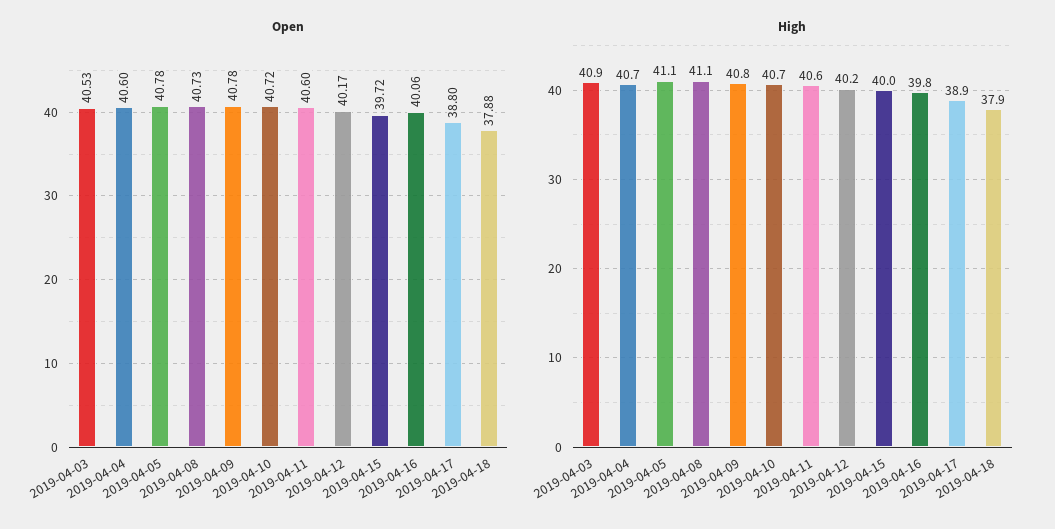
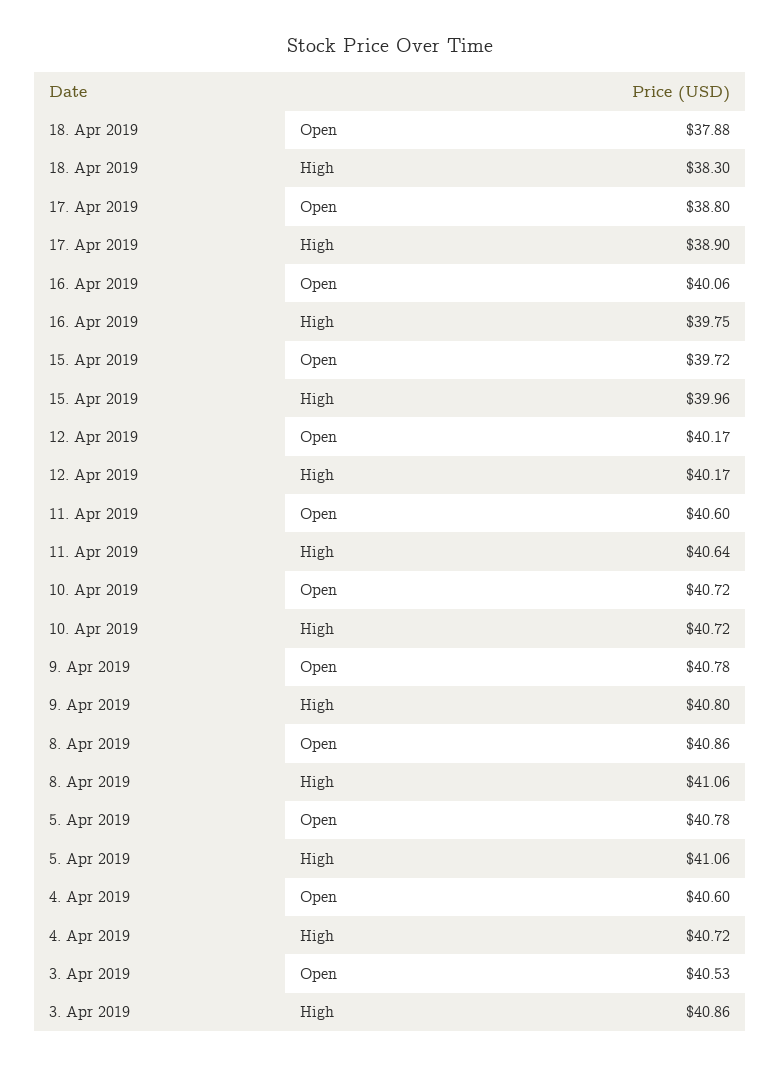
Open, 2019-04-08: 40.73 -> 40.86
High, 2019-04-18: 37.9 -> 38.3

